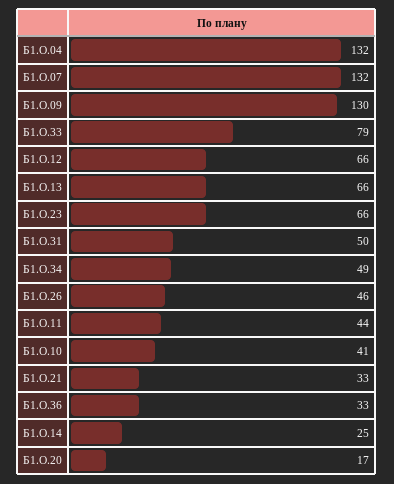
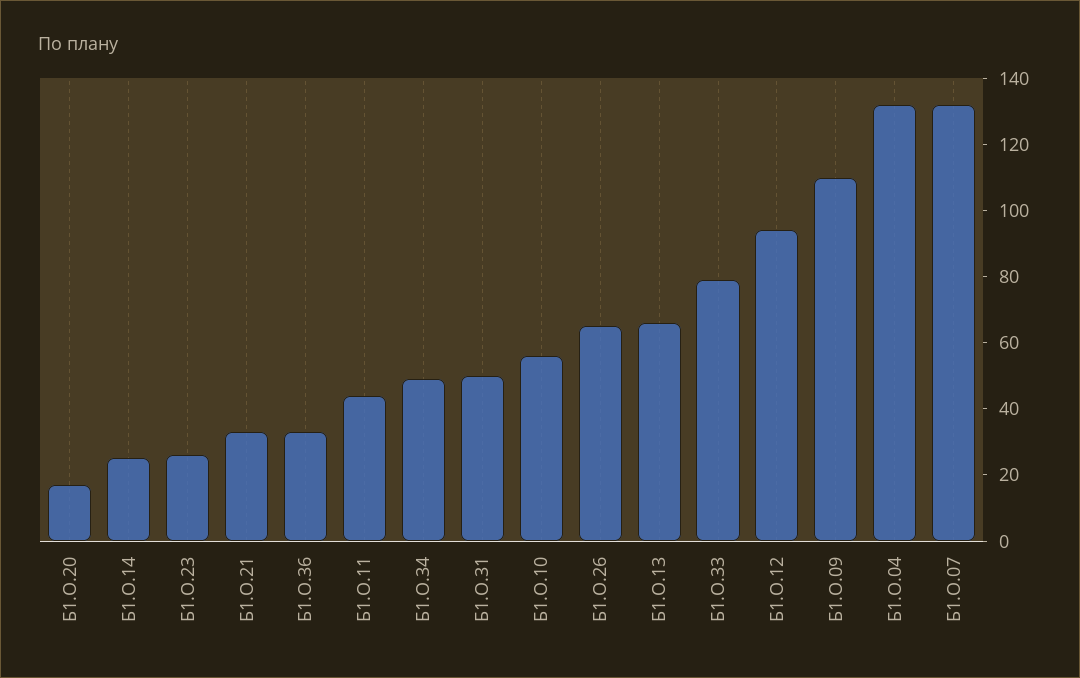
Б1.О.09: 130 -> 110
Б1.О.12: 66 -> 95
Б1.О.23: 66 -> 25
Б1.О.26: 46 -> 65
Б1.О.10: 41 -> 55

